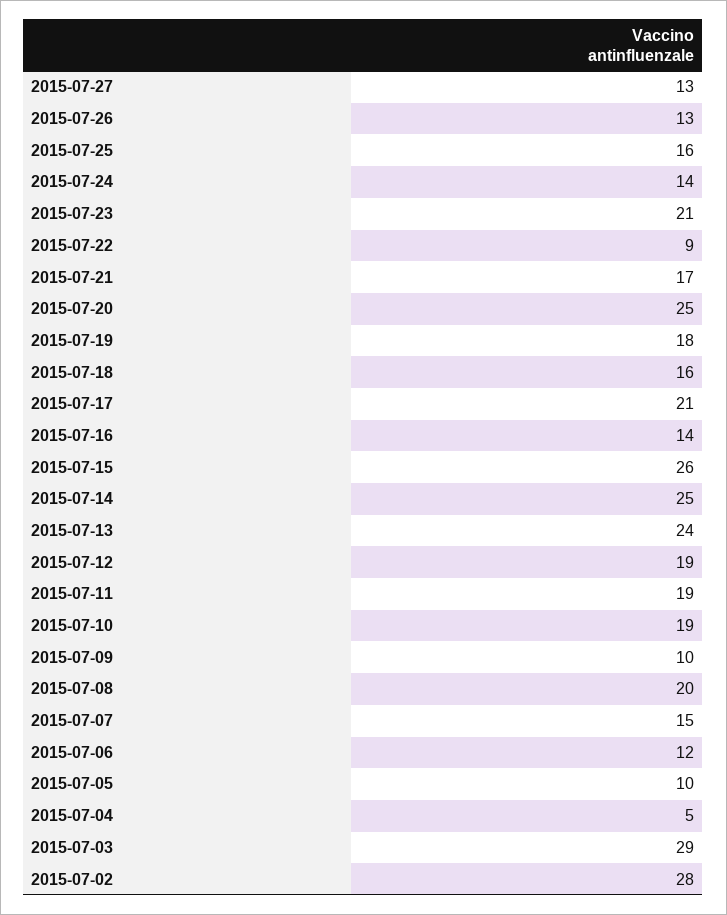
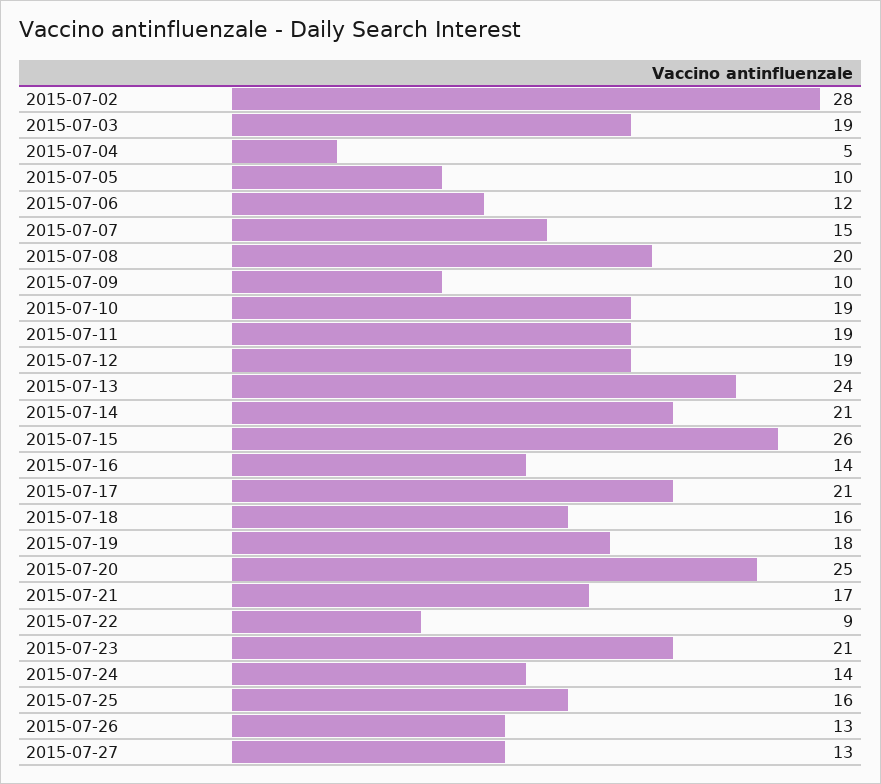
2015-07-14: 25 -> 21
2015-07-03: 29 -> 19

